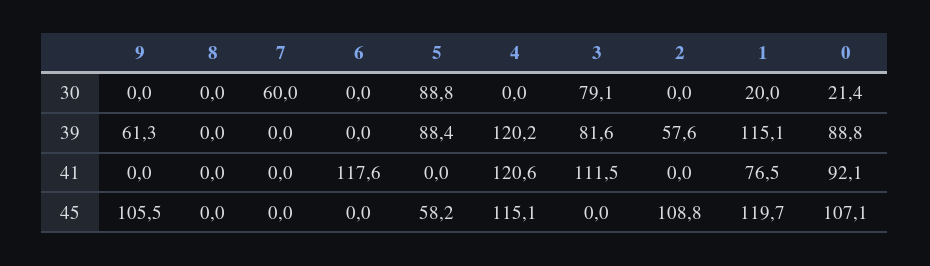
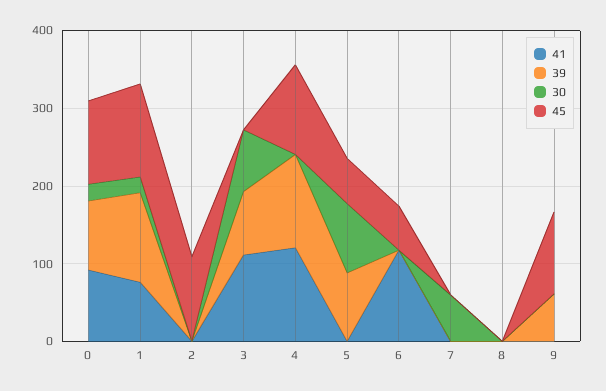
39, 2: 57.6 -> 0
45, 6: 0 -> 60

